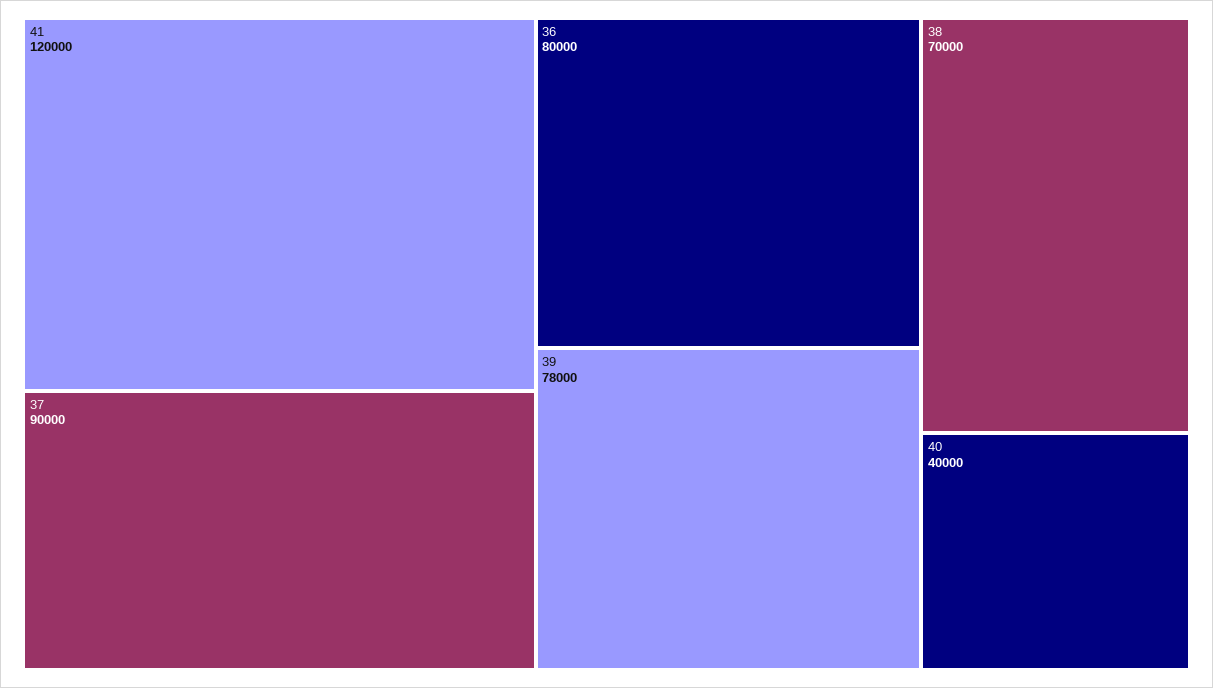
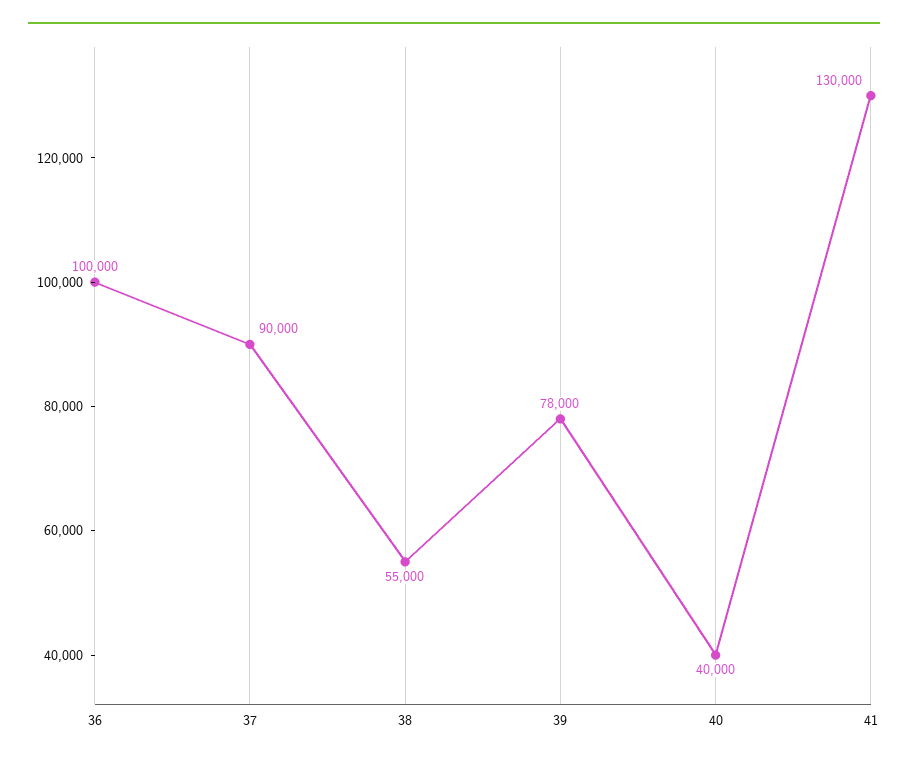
41: 120000 -> 130000
36: 80000 -> 100000
38: 70000 -> 55000

